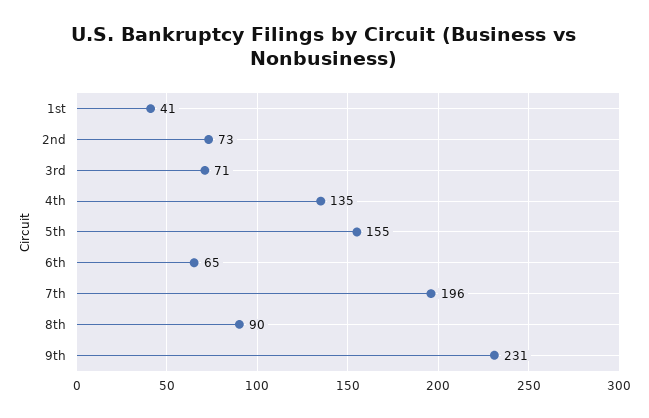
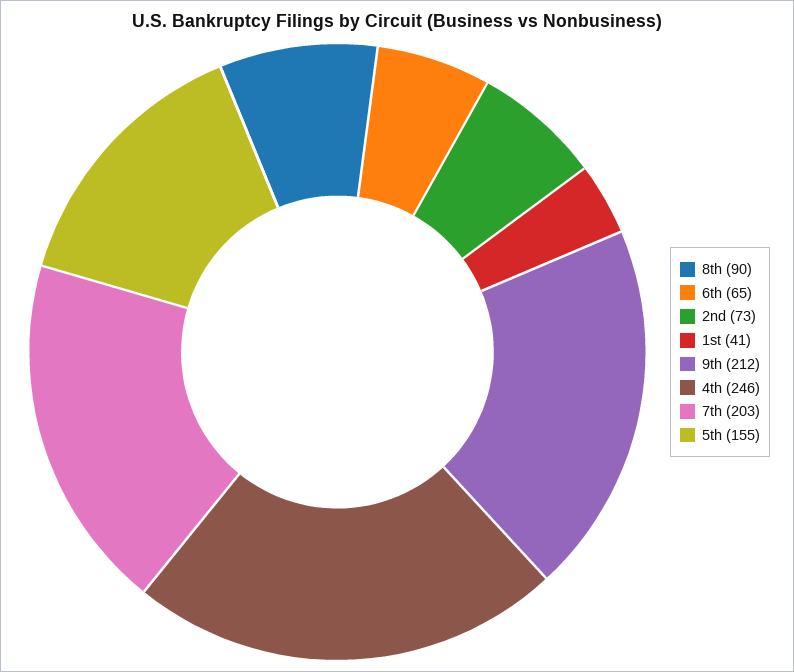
3rd: 71 -> none
4th: 135 -> 246
7th: 196 -> 203
9th: 231 -> 212

